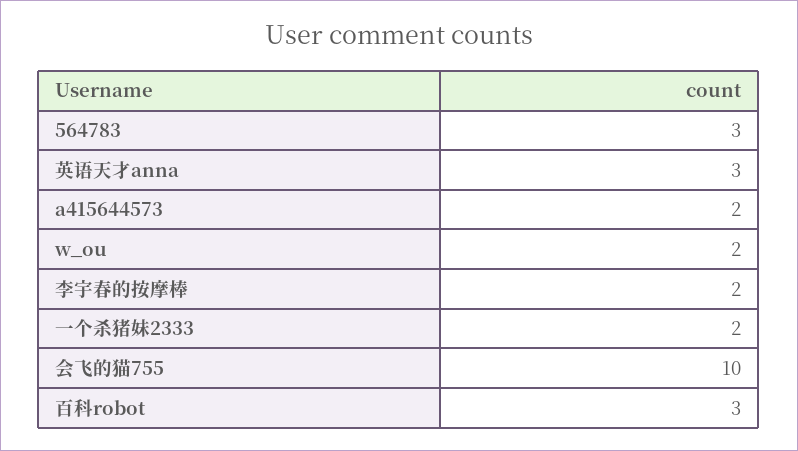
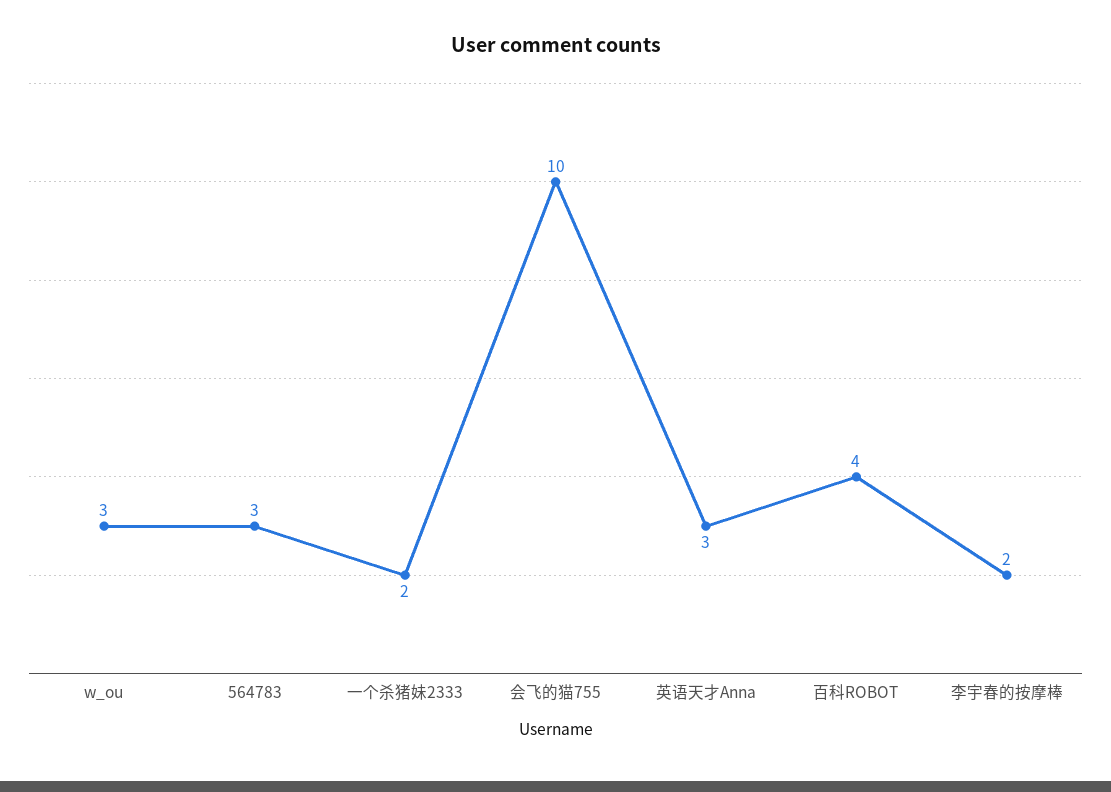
a415644573: 2 -> none
w_ou: 2 -> 3
百科robot: 3 -> 4

